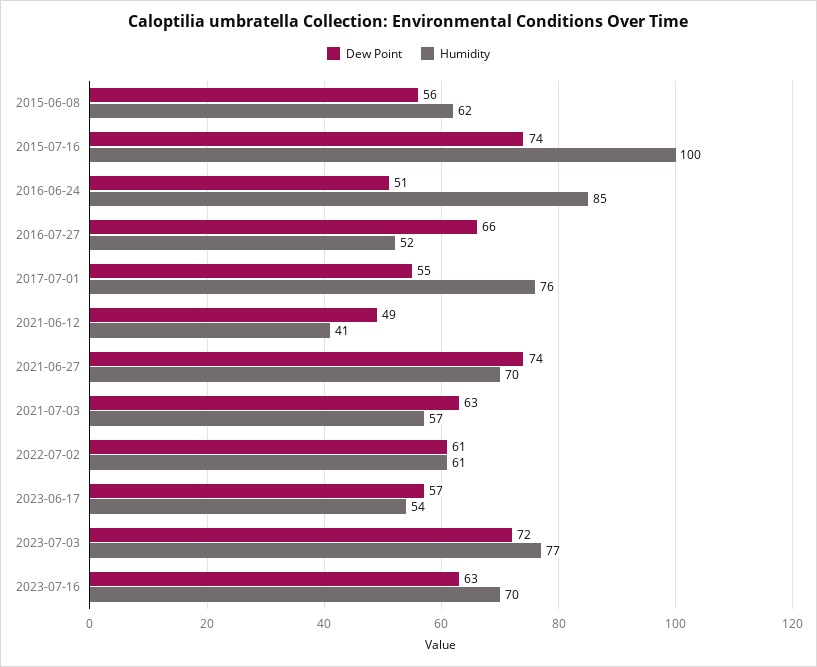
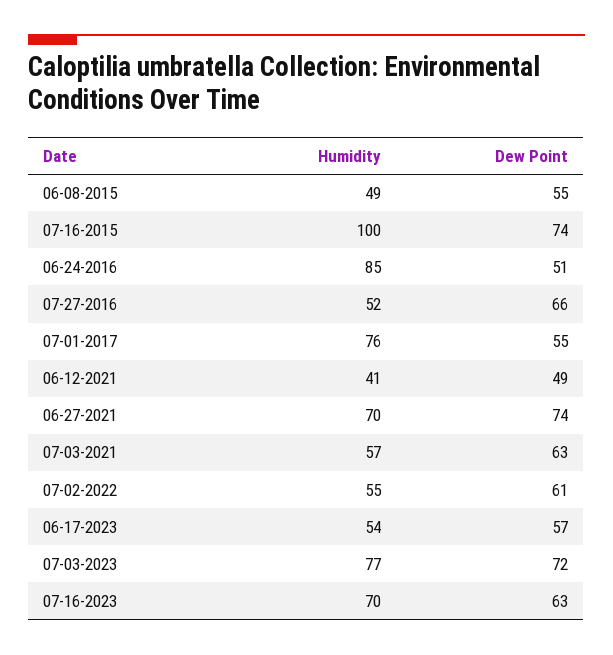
Dew Point, 2015-06-08: 56 -> 55
Humidity, 2015-06-08: 62 -> 49
Humidity, 2022-07-02: 61 -> 55

